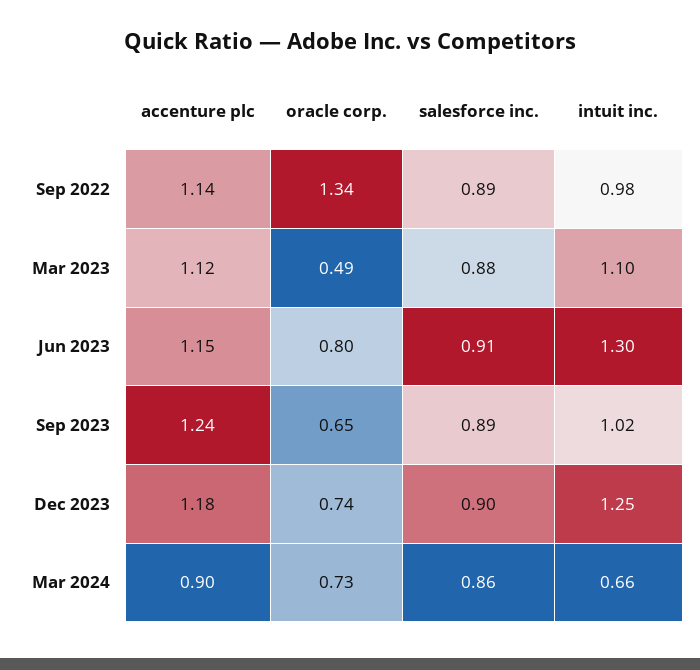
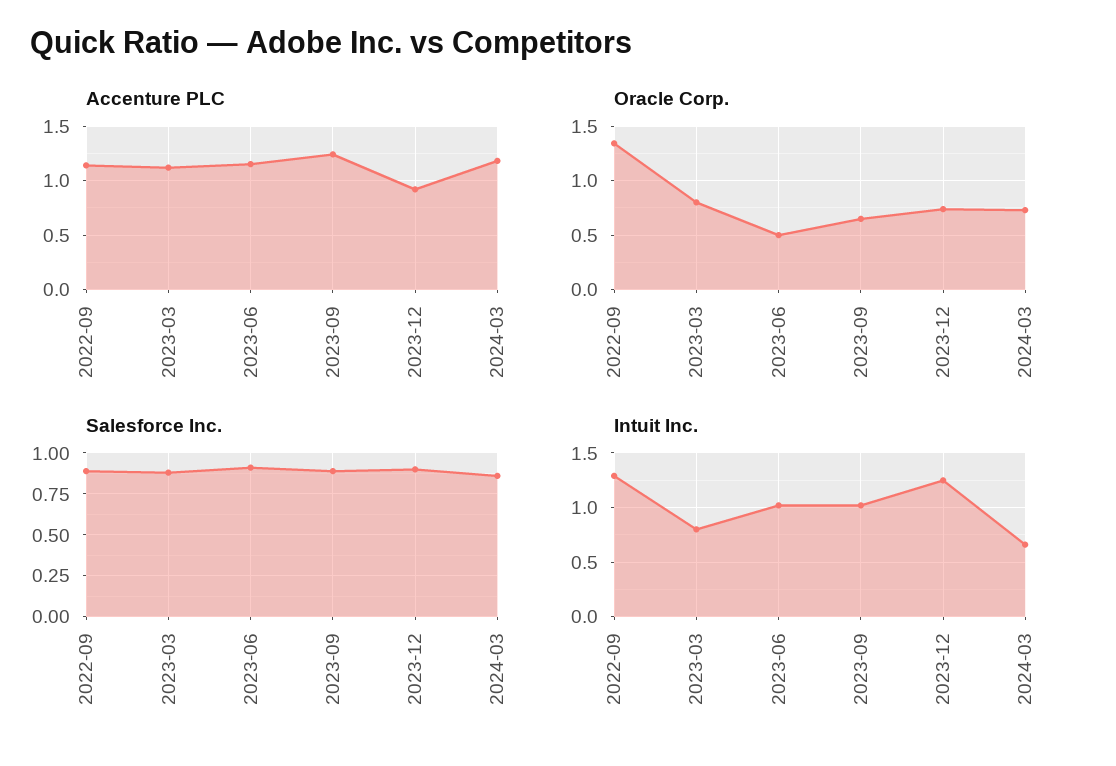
intuit inc., Sep 2022: 0.98 -> 1.3
oracle corp., Mar 2023: 0.49 -> 0.8
intuit inc., Mar 2023: 1.1 -> 0.8
oracle corp., Jun 2023: 0.8 -> 0.5
intuit inc., Jun 2023: 1.3 -> 1
accenture plc, Dec 2023: 1.18 -> 0.9
accenture plc, Mar 2024: 0.9 -> 1.2

